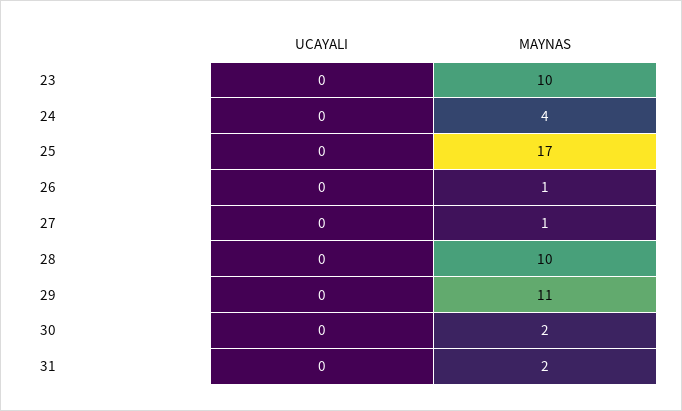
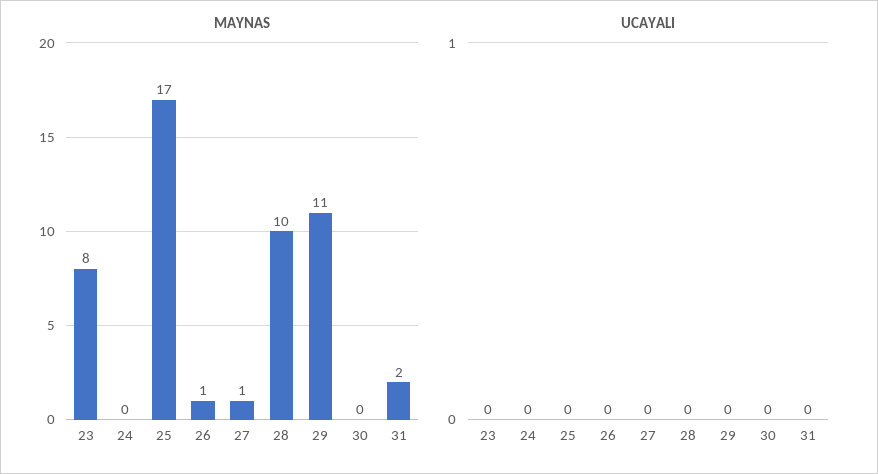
MAYNAS, 23: 10 -> 8
MAYNAS, 24: 4 -> 0
MAYNAS, 30: 2 -> 0

